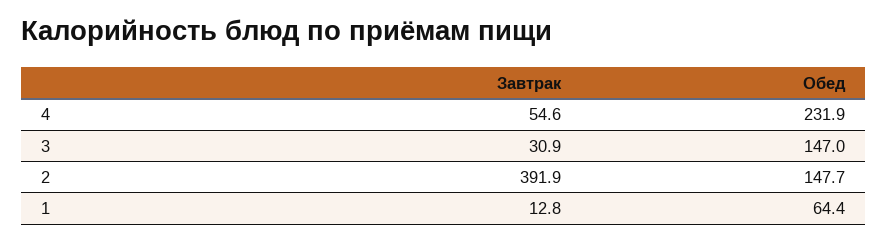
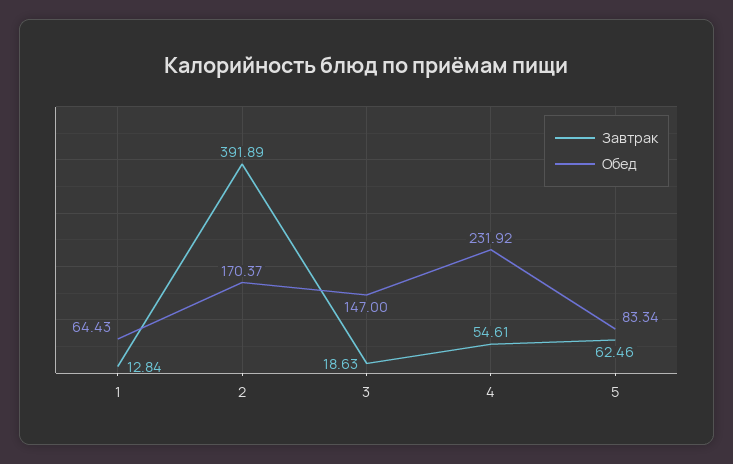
Завтрак, 3: 30.9 -> 18.63
Обед, 2: 147.7 -> 170.37
Завтрак, 5: none -> 62.46
Обед, 5: none -> 83.34

